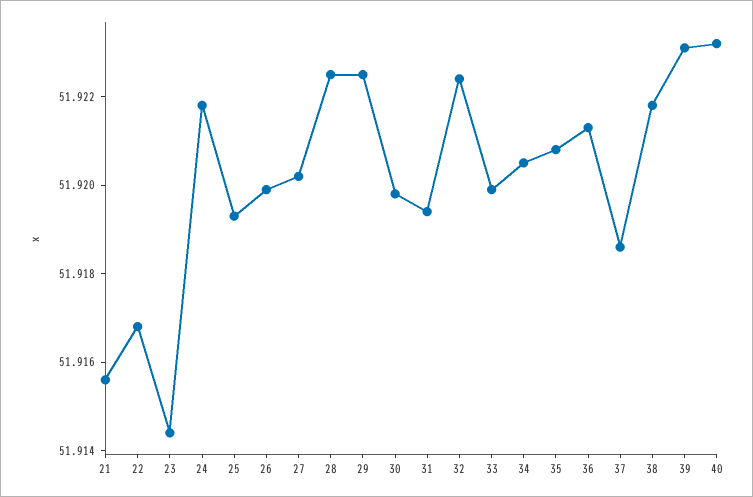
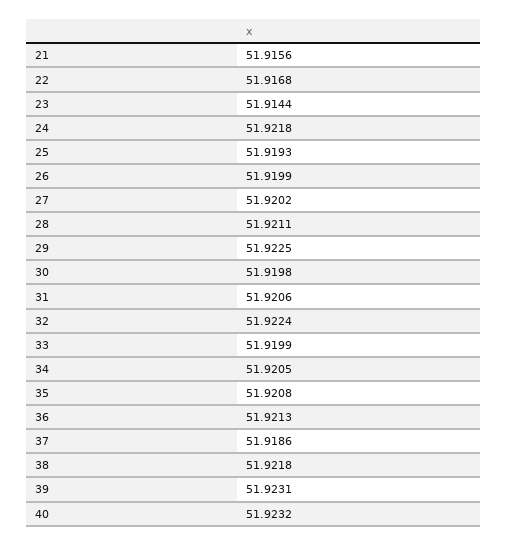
28: 51.9225 -> 51.9211
31: 51.9195 -> 51.9206

